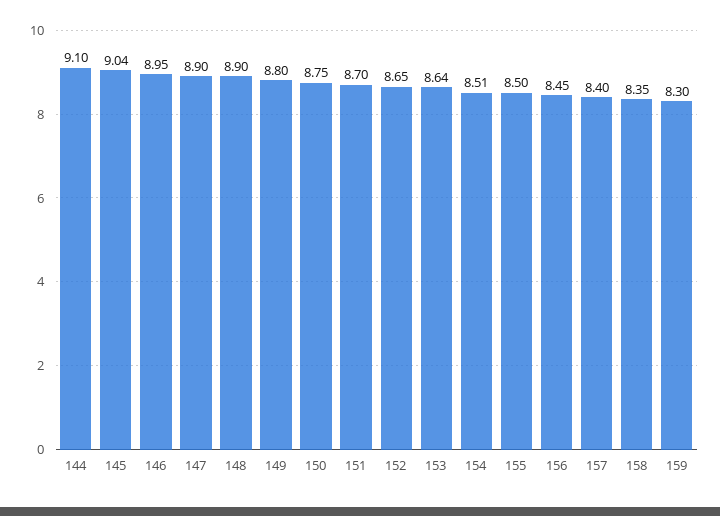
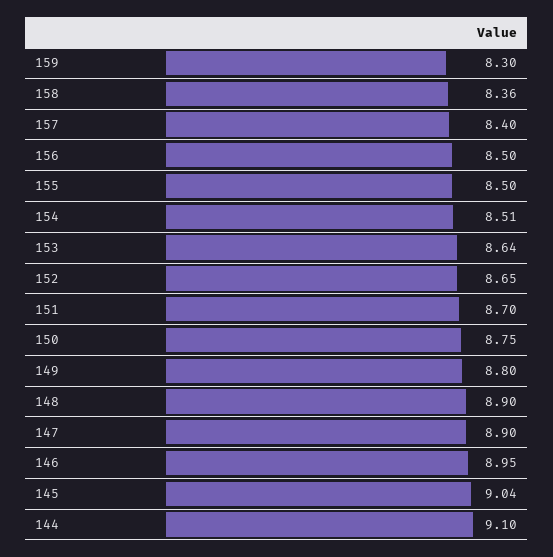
156: 8.45 -> 8.5
158: 8.35 -> 8.36

